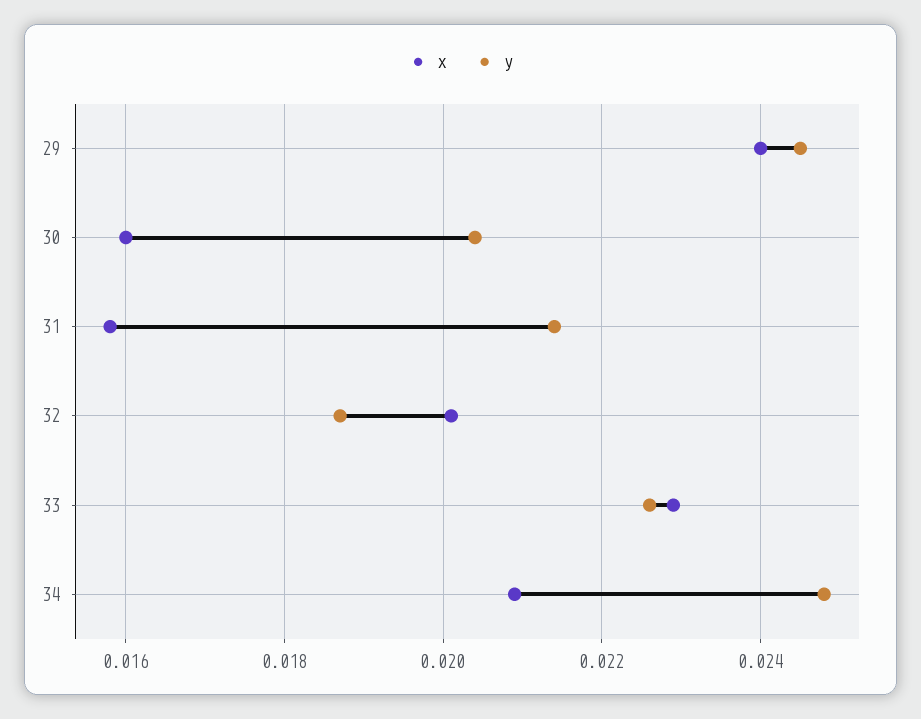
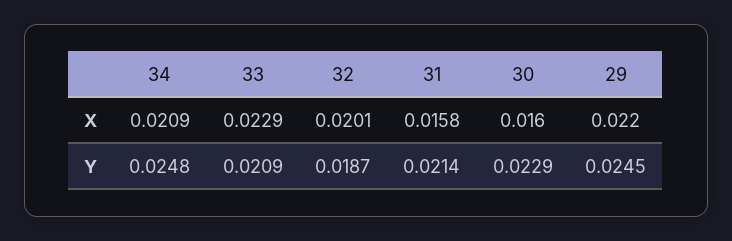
x, 29: 0.024 -> 0.022
y, 30: 0.0205 -> 0.0229
y, 33: 0.0225 -> 0.0209

